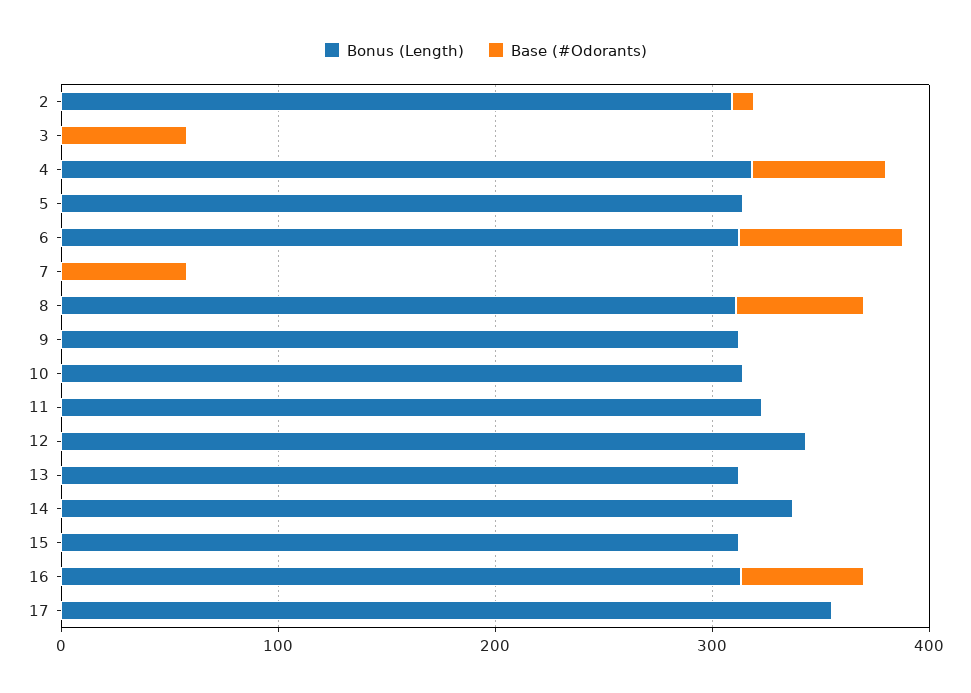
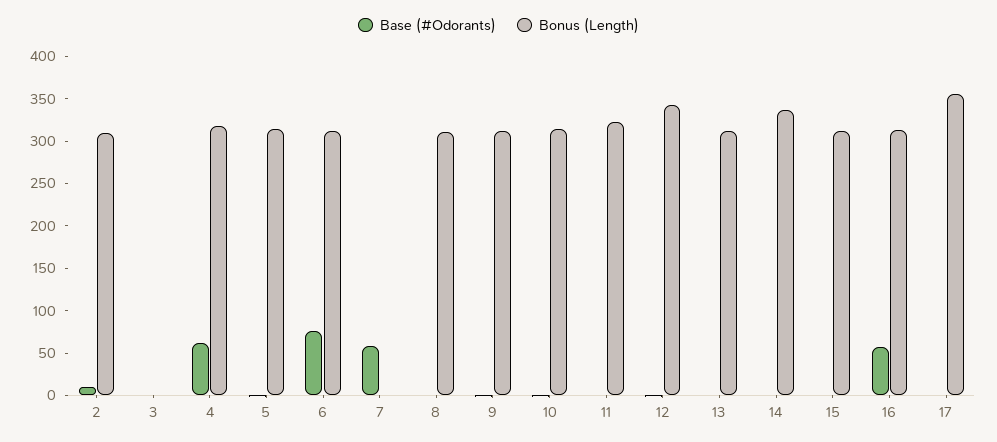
Base (#Odorants), 3: 60 -> 0
Base (#Odorants), 8: 60 -> 0

